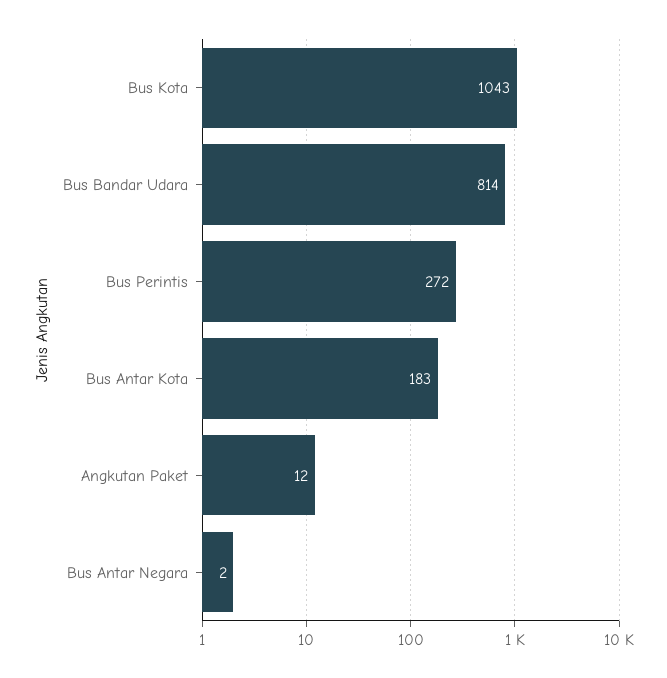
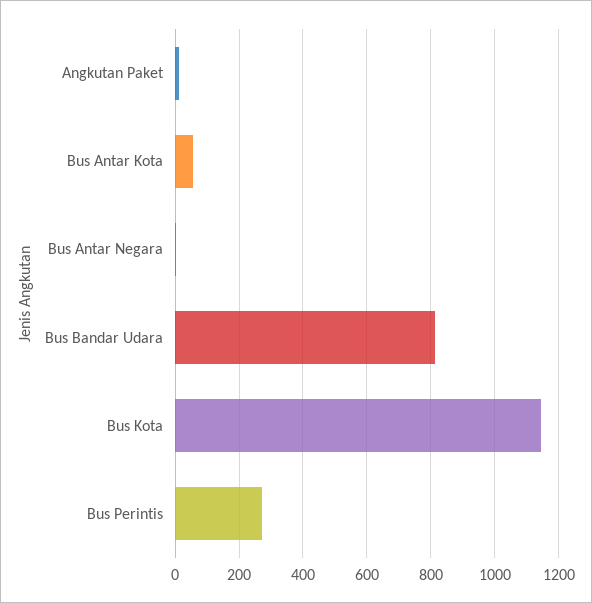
Bus Kota: 1043 -> 1140
Bus Antar Kota: 183 -> 60

